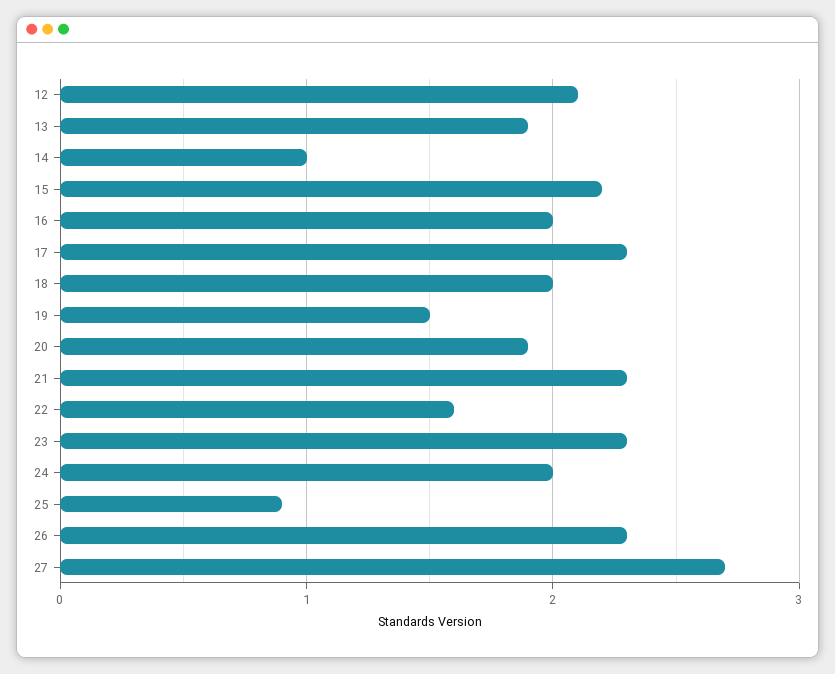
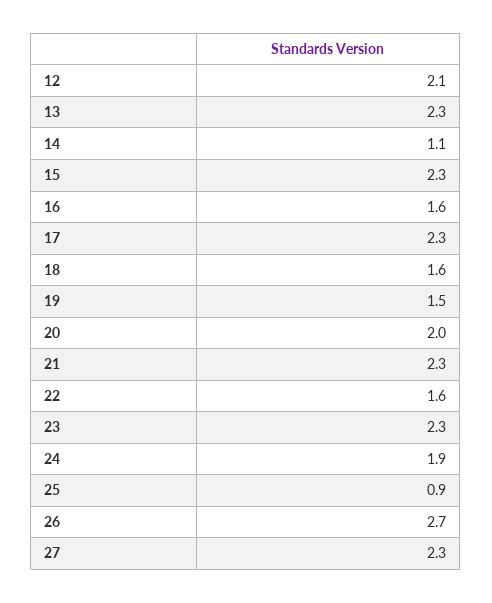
13: 1.9 -> 2.3
14: 1 -> 1.1
15: 2.2 -> 2.3
16: 2 -> 1.6
18: 2 -> 1.6
20: 1.9 -> 2
24: 2 -> 1.9
26: 2.3 -> 2.7
27: 2.7 -> 2.3

